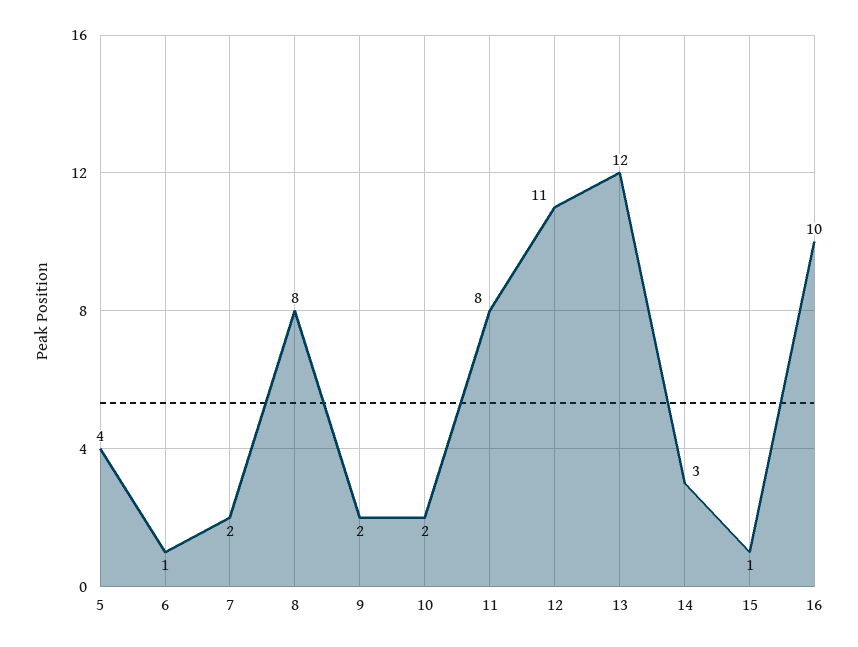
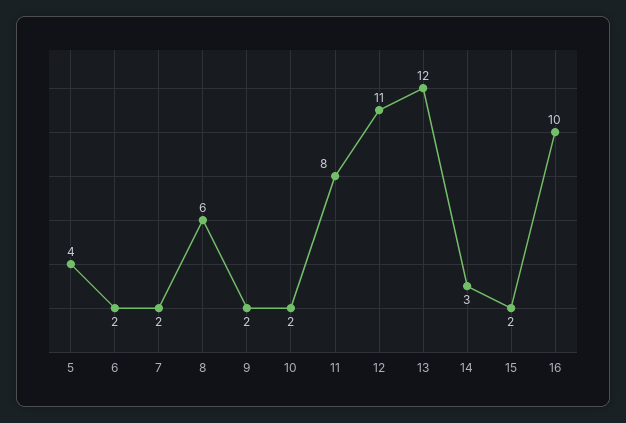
6: 1 -> 2
8: 8 -> 6
15: 1 -> 2

